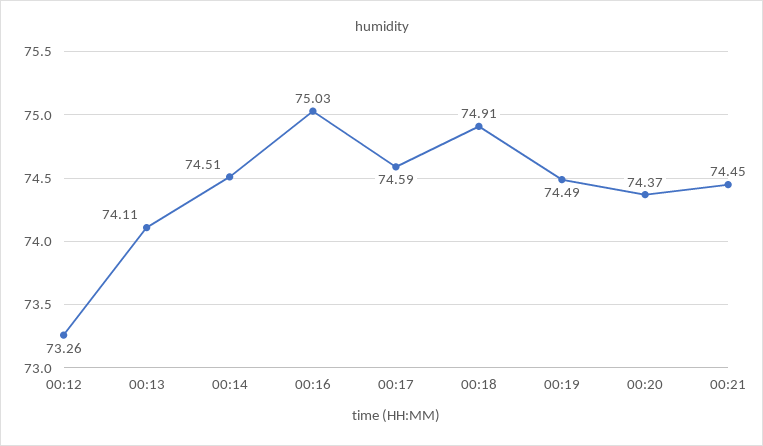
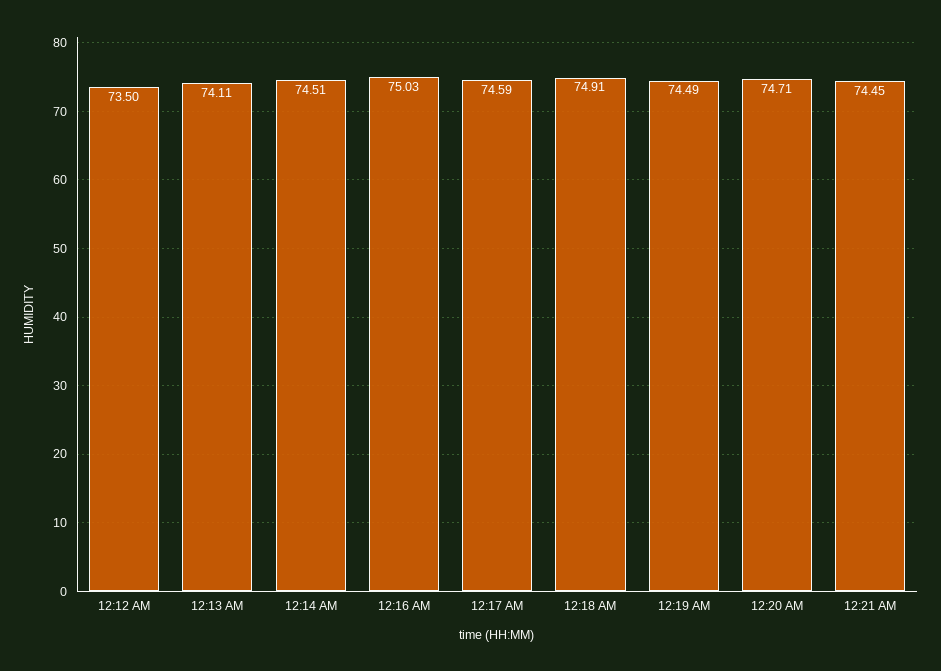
00:12: 73.26 -> 73.5
00:20: 74.37 -> 74.71

